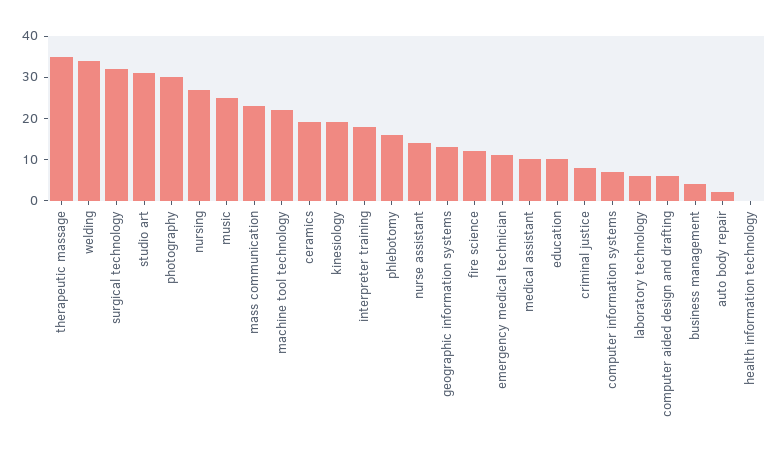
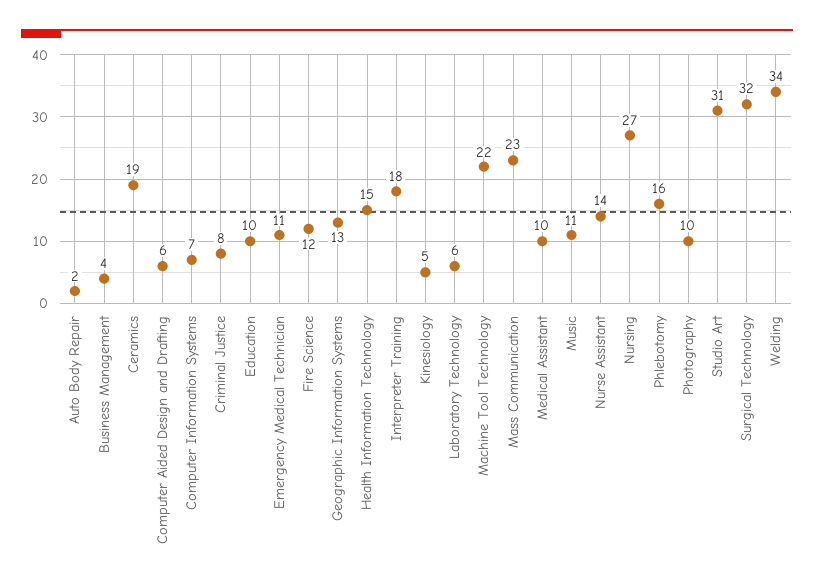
therapeutic massage: 35 -> none
photography: 30 -> 10
music: 25 -> 11
kinesiology: 20 -> 5
health information technology: 0 -> 15

